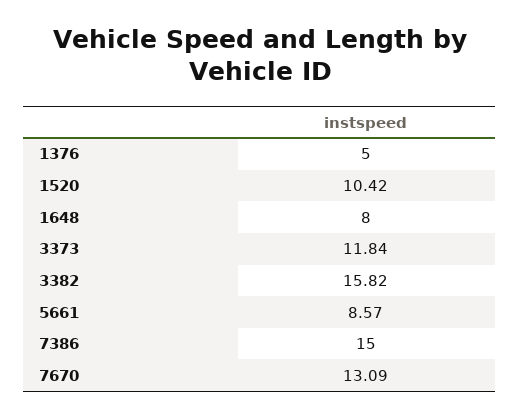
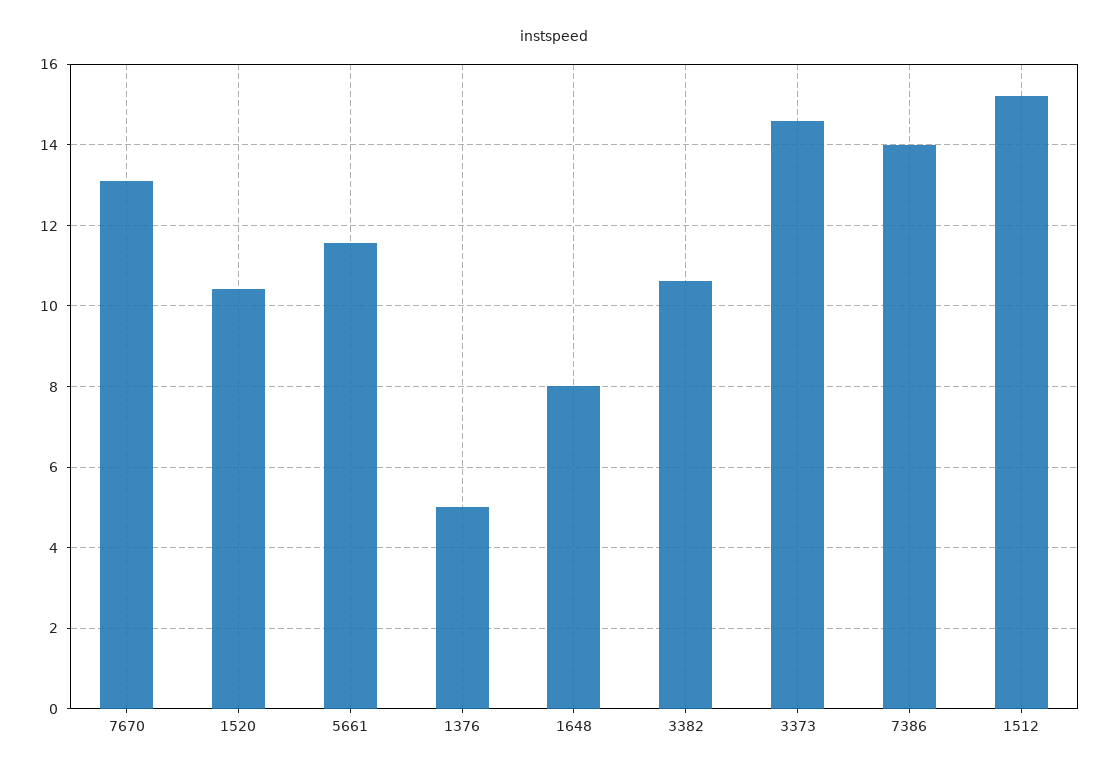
3373: 11.84 -> 14.6
3382: 15.82 -> 10.6
5661: 8.57 -> 11.6
7386: 15 -> 14
1512: none -> 15.2

